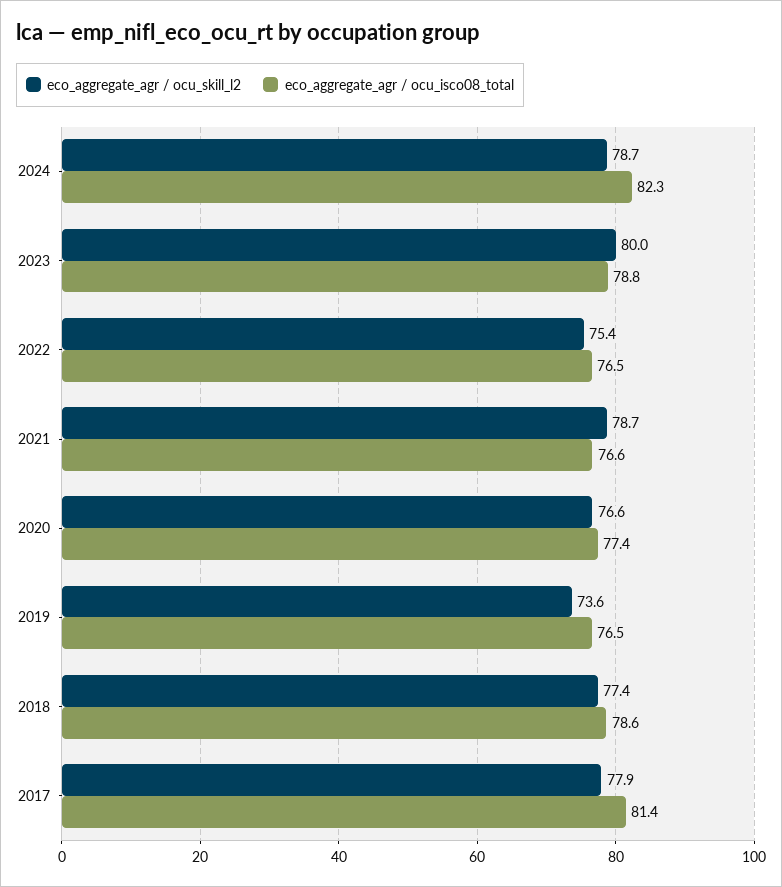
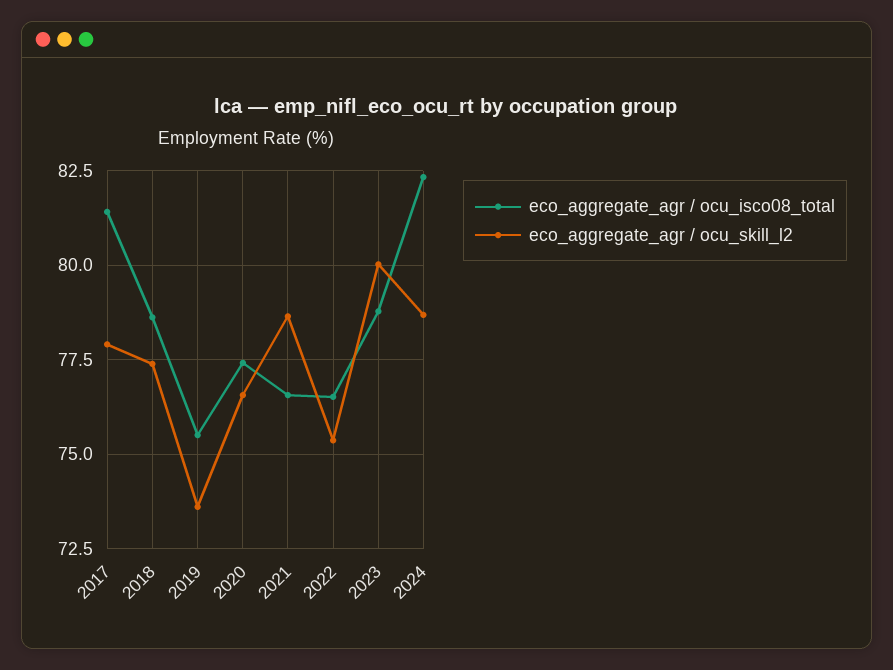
eco_aggregate_agr / ocu_isco08_total, 2019: 76.5 -> 75.5

